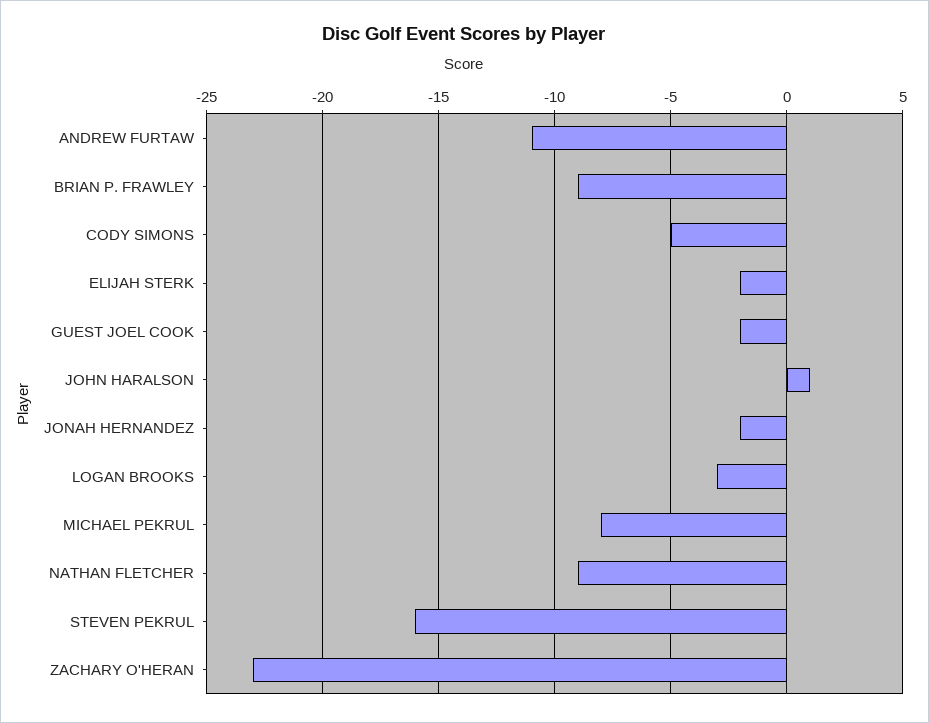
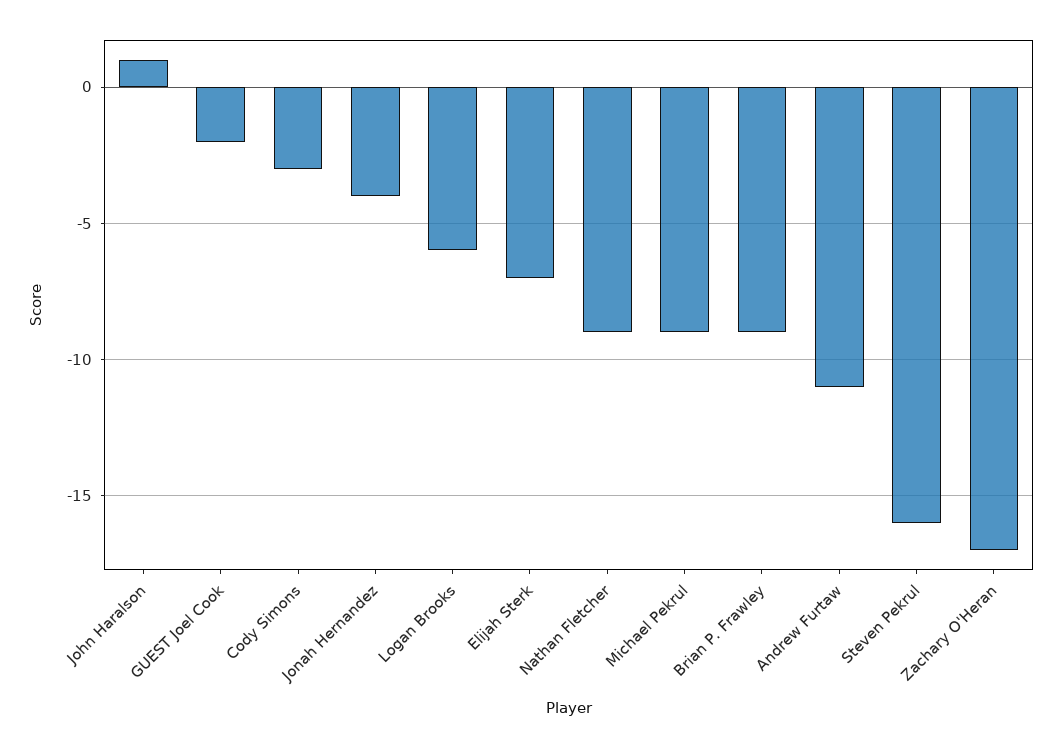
CODY SIMONS: -5 -> -3
ELIJAH STERK: -2 -> -7
JONAH HERNANDEZ: -2 -> -4
LOGAN BROOKS: -3 -> -6
MICHAEL PEKRUL: -8 -> -9
ZACHARY O'HERAN: -23 -> -17

